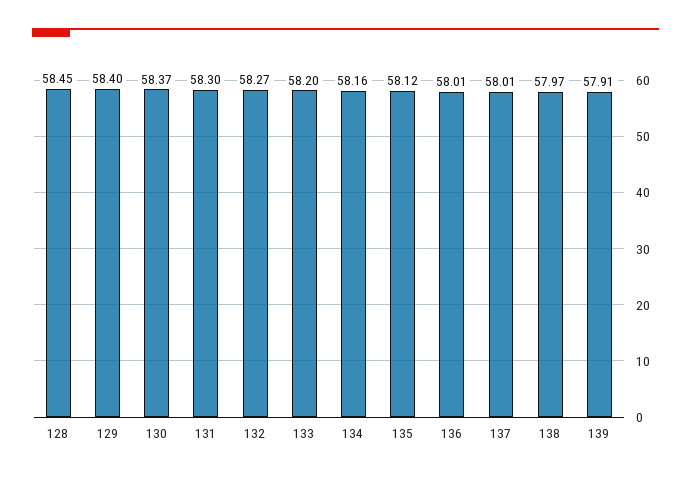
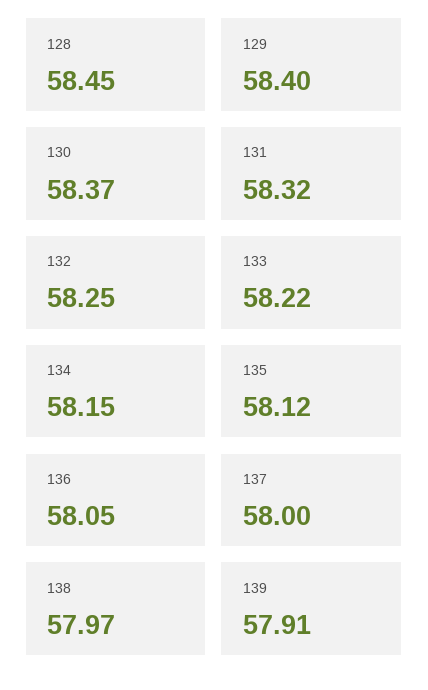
131: 58.3 -> 58.32
132: 58.27 -> 58.25
133: 58.2 -> 58.22
134: 58.16 -> 58.15
136: 58.01 -> 58.05
137: 58.01 -> 58

